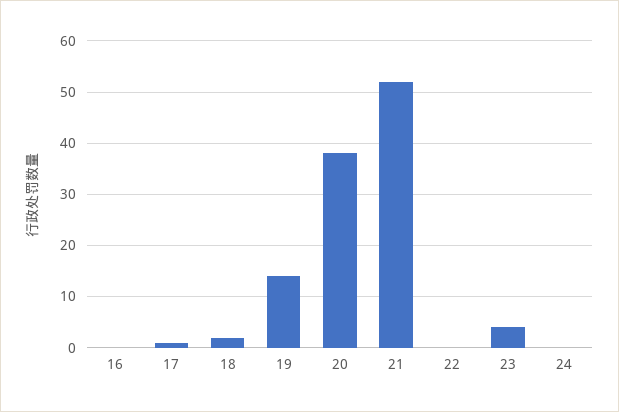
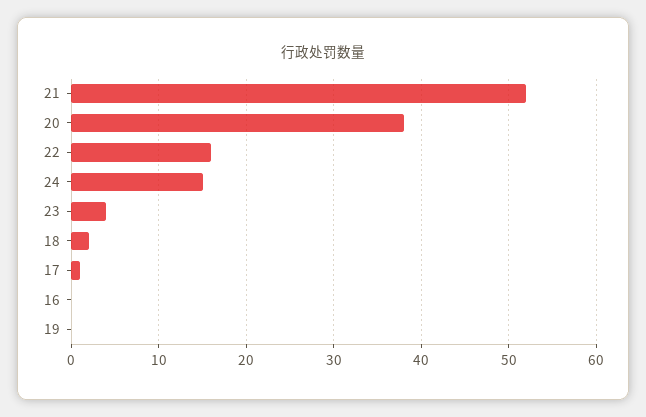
19: 15 -> 0
22: 0 -> 16
24: 0 -> 15

